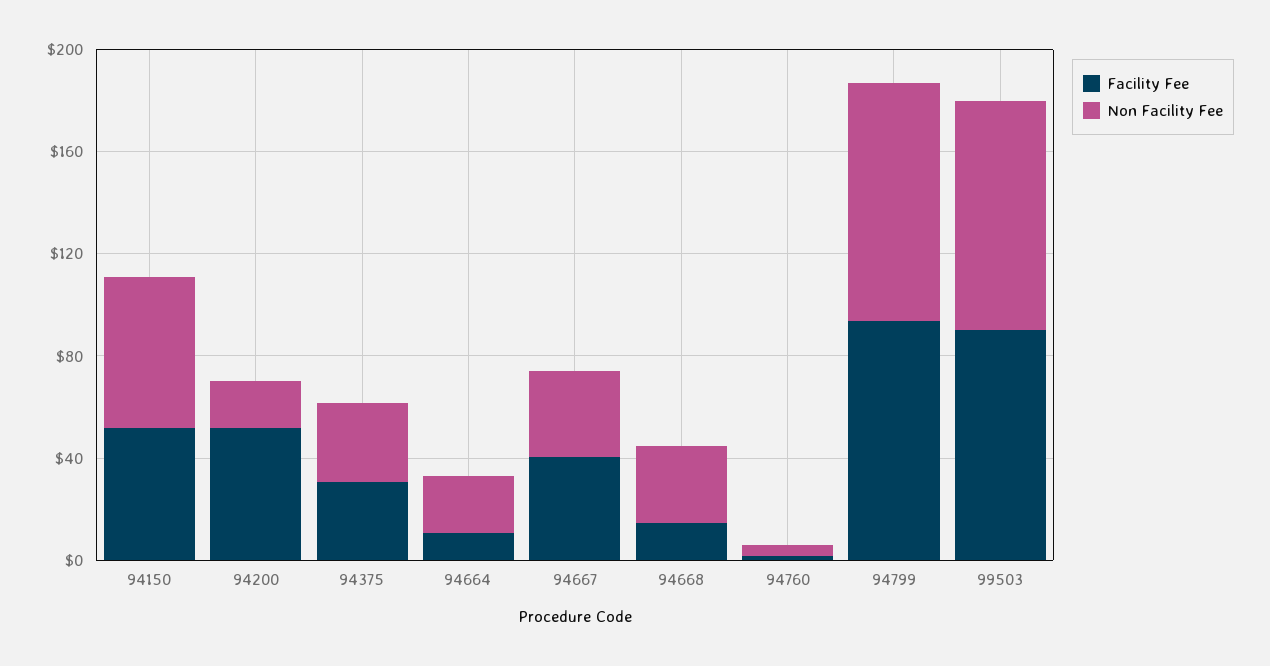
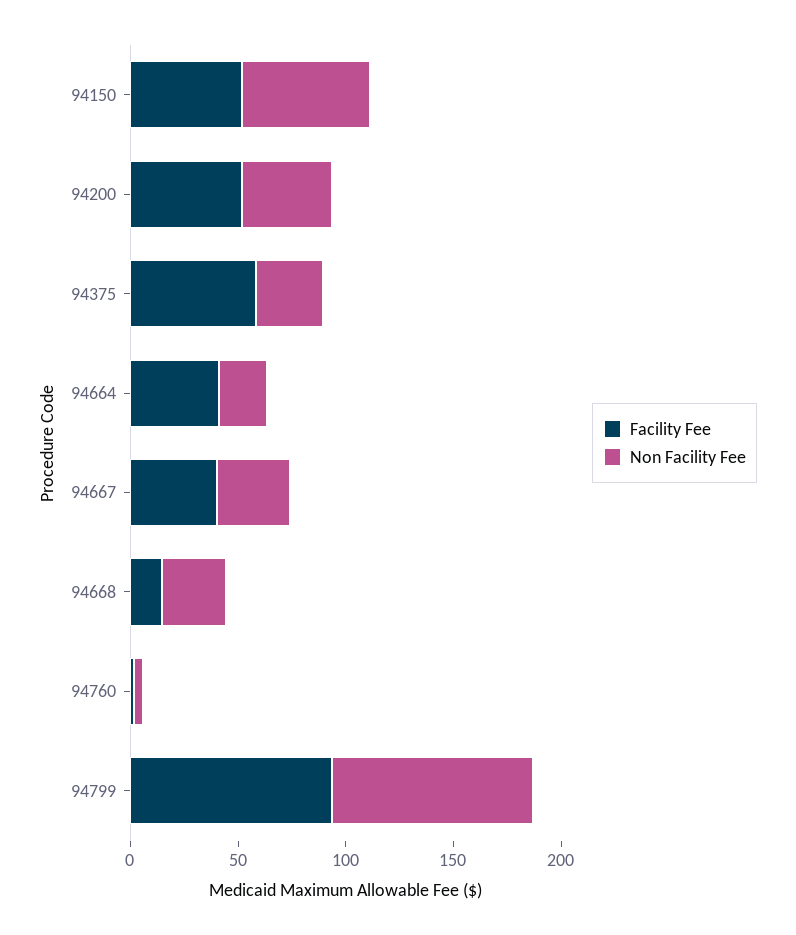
Non Facility Fee, 94200: 20 -> 40
Facility Fee, 94375: 30 -> 60
Facility Fee, 94664: 10 -> 40
Facility Fee, 99503: 90 -> none
Non Facility Fee, 99503: 90 -> none

